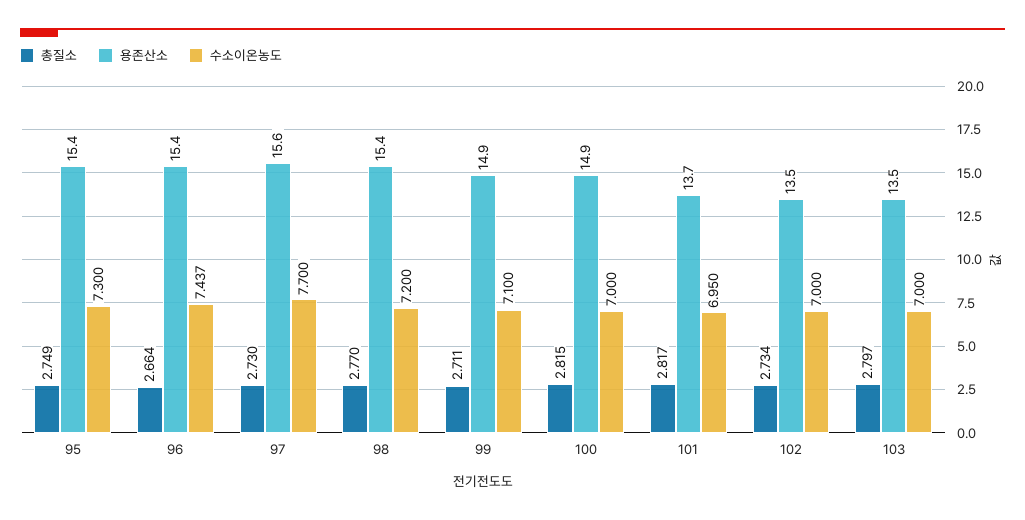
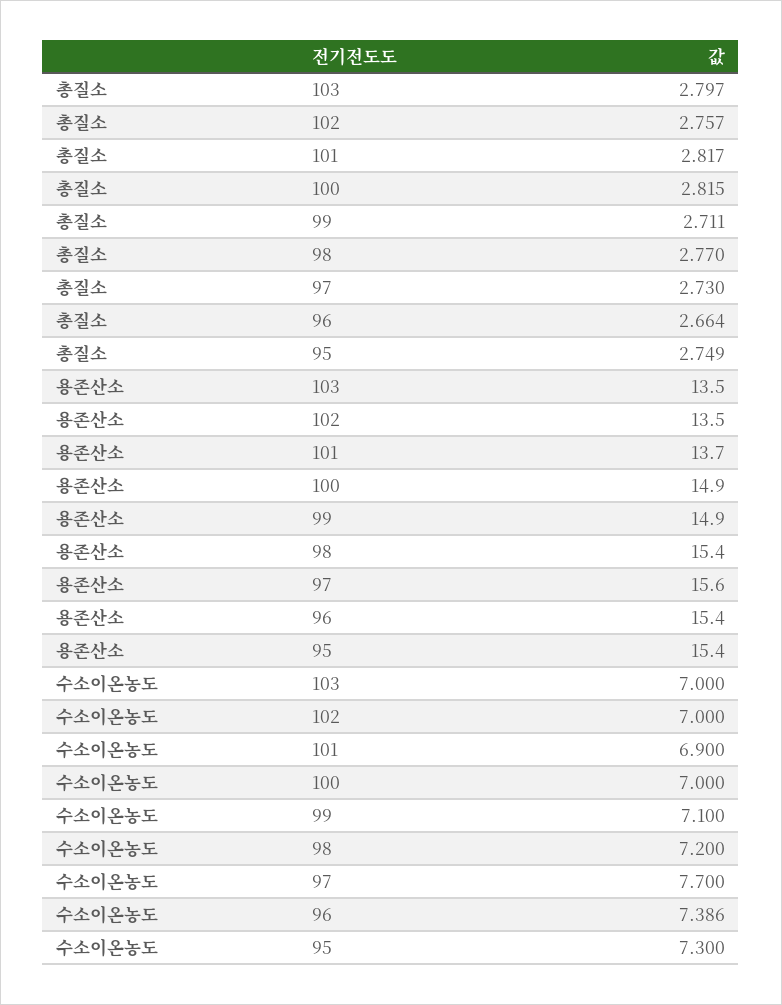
수소이온농도, 96: 7.437 -> 7.386
수소이온농도, 101: 6.95 -> 6.9
총질소, 102: 2.734 -> 2.757

